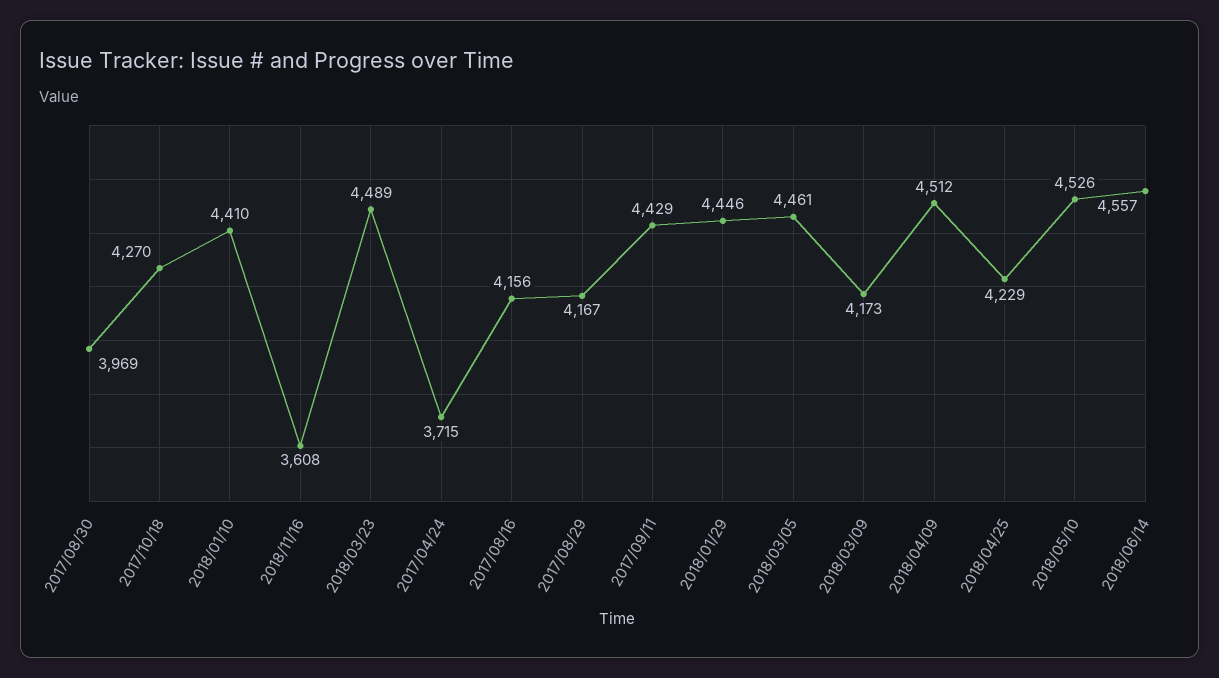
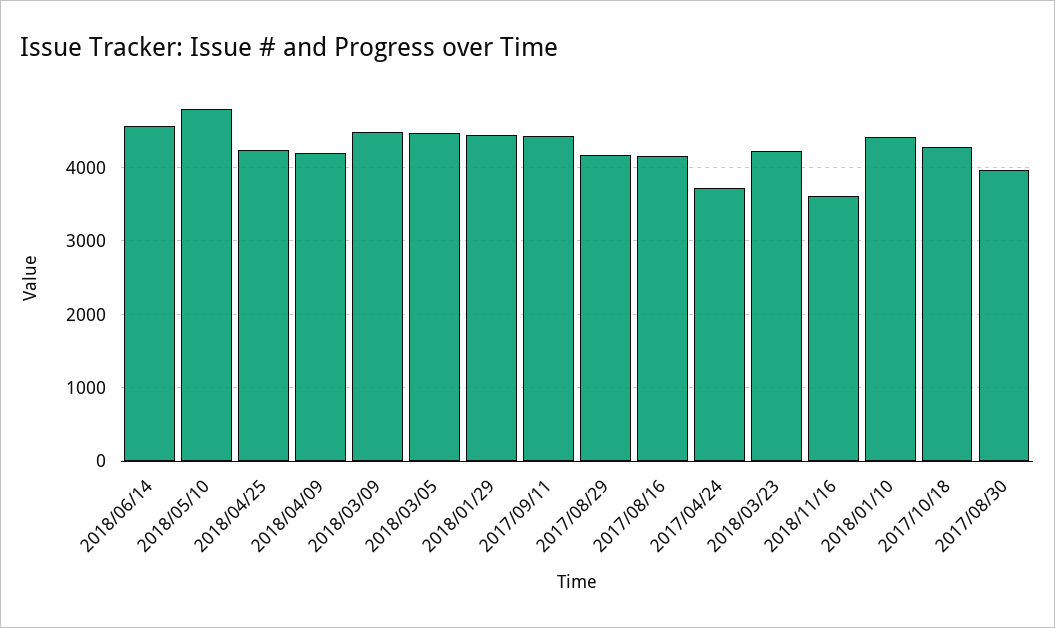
2018/03/23: 4489 -> 4200
2018/03/09: 4173 -> 4500
2018/04/09: 4512 -> 4200
2018/05/10: 4526 -> 4800

